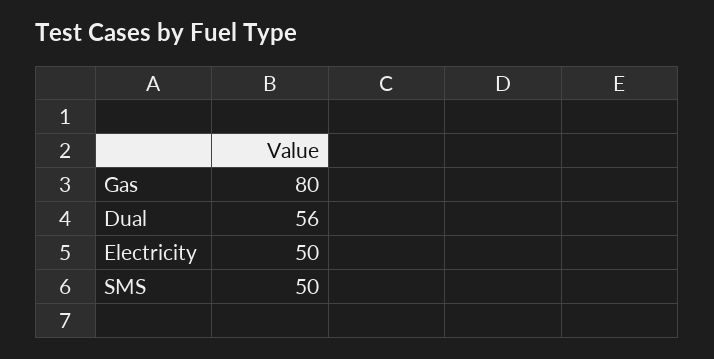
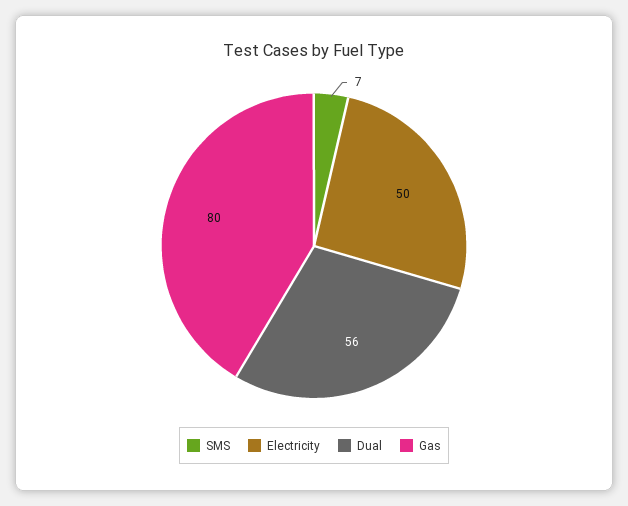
SMS: 50 -> 7

